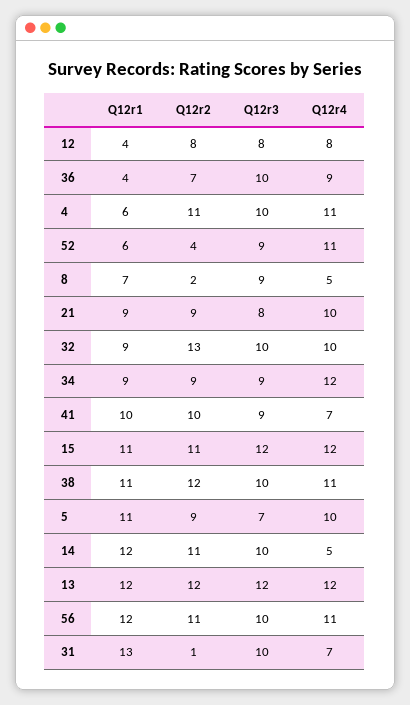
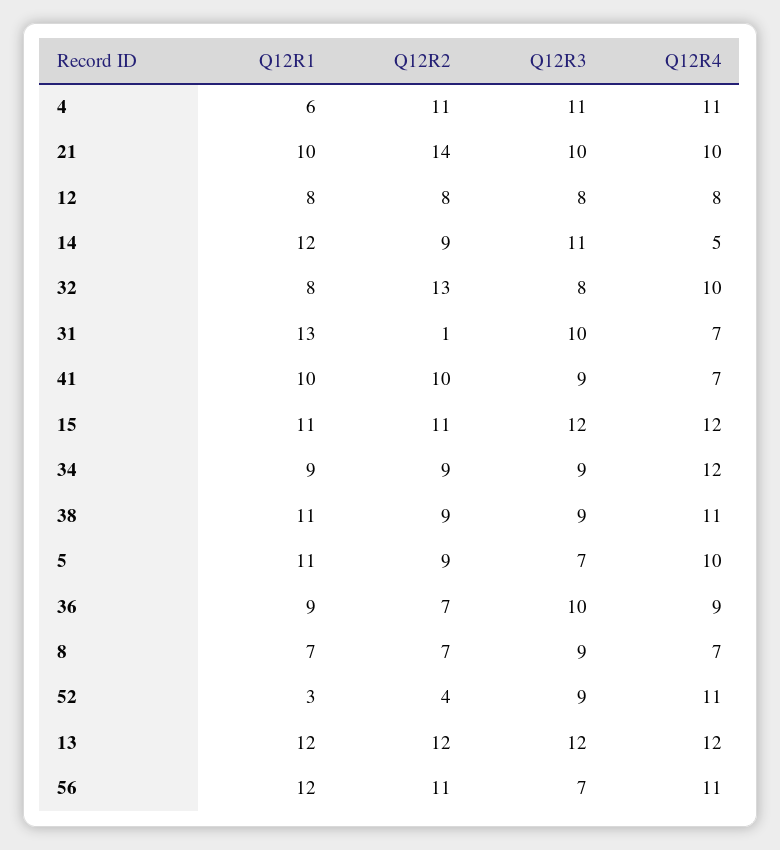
Q12r1, 12: 4 -> 8
Q12r1, 36: 4 -> 9
Q12r3, 4: 10 -> 11
Q12r1, 52: 6 -> 3
Q12r2, 8: 2 -> 7
Q12r4, 8: 5 -> 7
Q12r1, 21: 9 -> 10
Q12r2, 21: 9 -> 14
Q12r3, 21: 8 -> 10
Q12r1, 32: 9 -> 8
Q12r3, 32: 10 -> 8
Q12r2, 38: 12 -> 9
Q12r3, 38: 10 -> 9
Q12r2, 14: 11 -> 9
Q12r3, 14: 10 -> 11
Q12r3, 56: 10 -> 7

